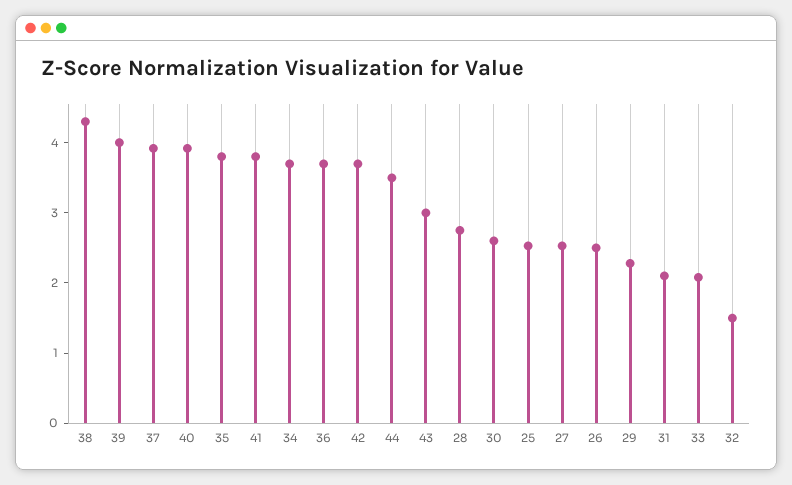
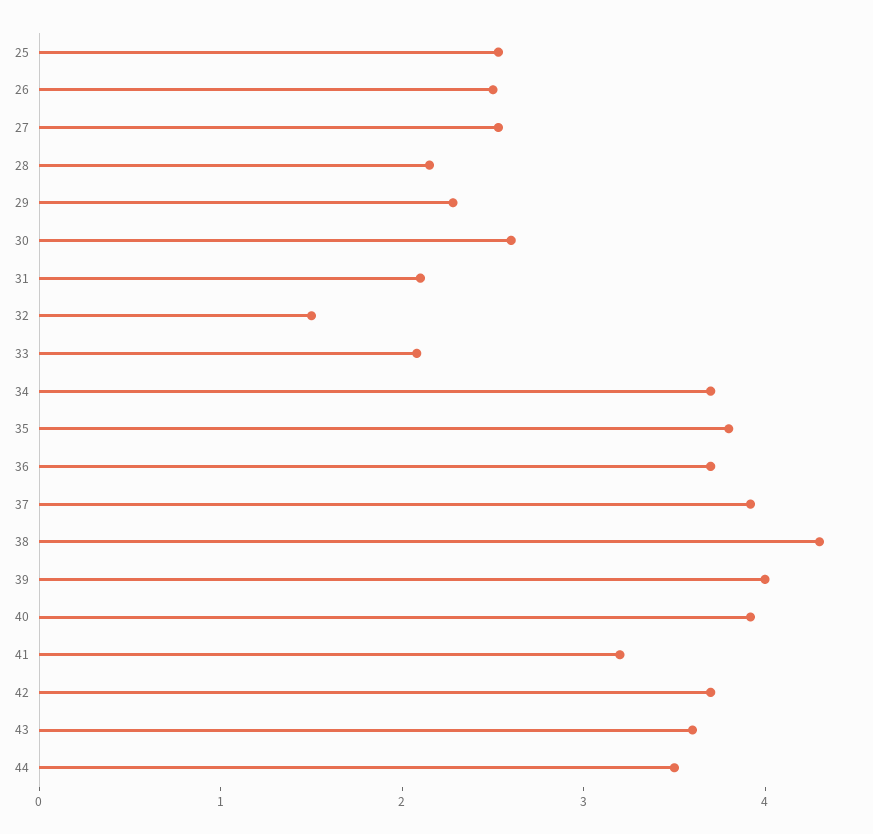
41: 3.8 -> 3.2
43: 3 -> 3.6
28: 2.8 -> 2.2

